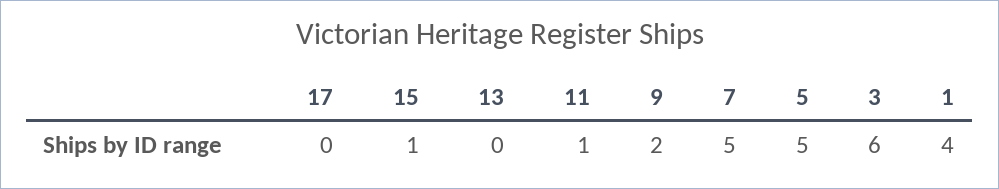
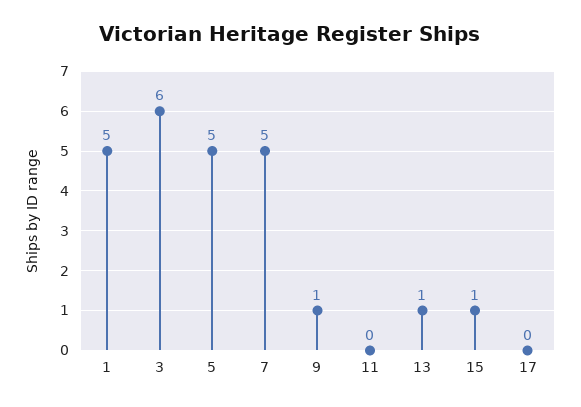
13: 0 -> 1
11: 1 -> 0
9: 2 -> 1
1: 4 -> 5

